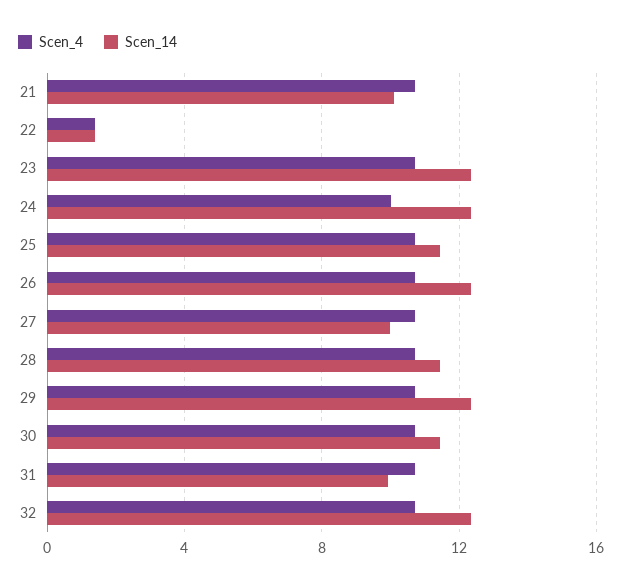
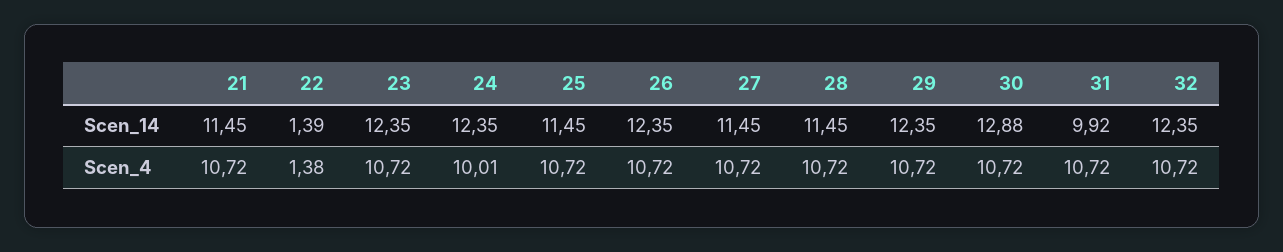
Scen_14, 21: 10 -> 11.45
Scen_14, 27: 10 -> 11.45
Scen_14, 30: 11.5 -> 12.88

